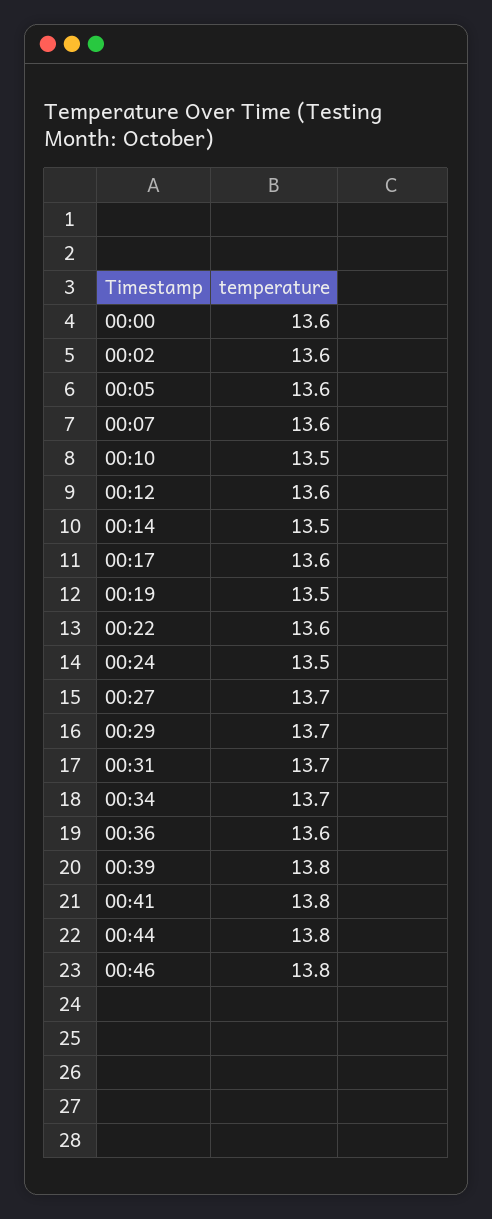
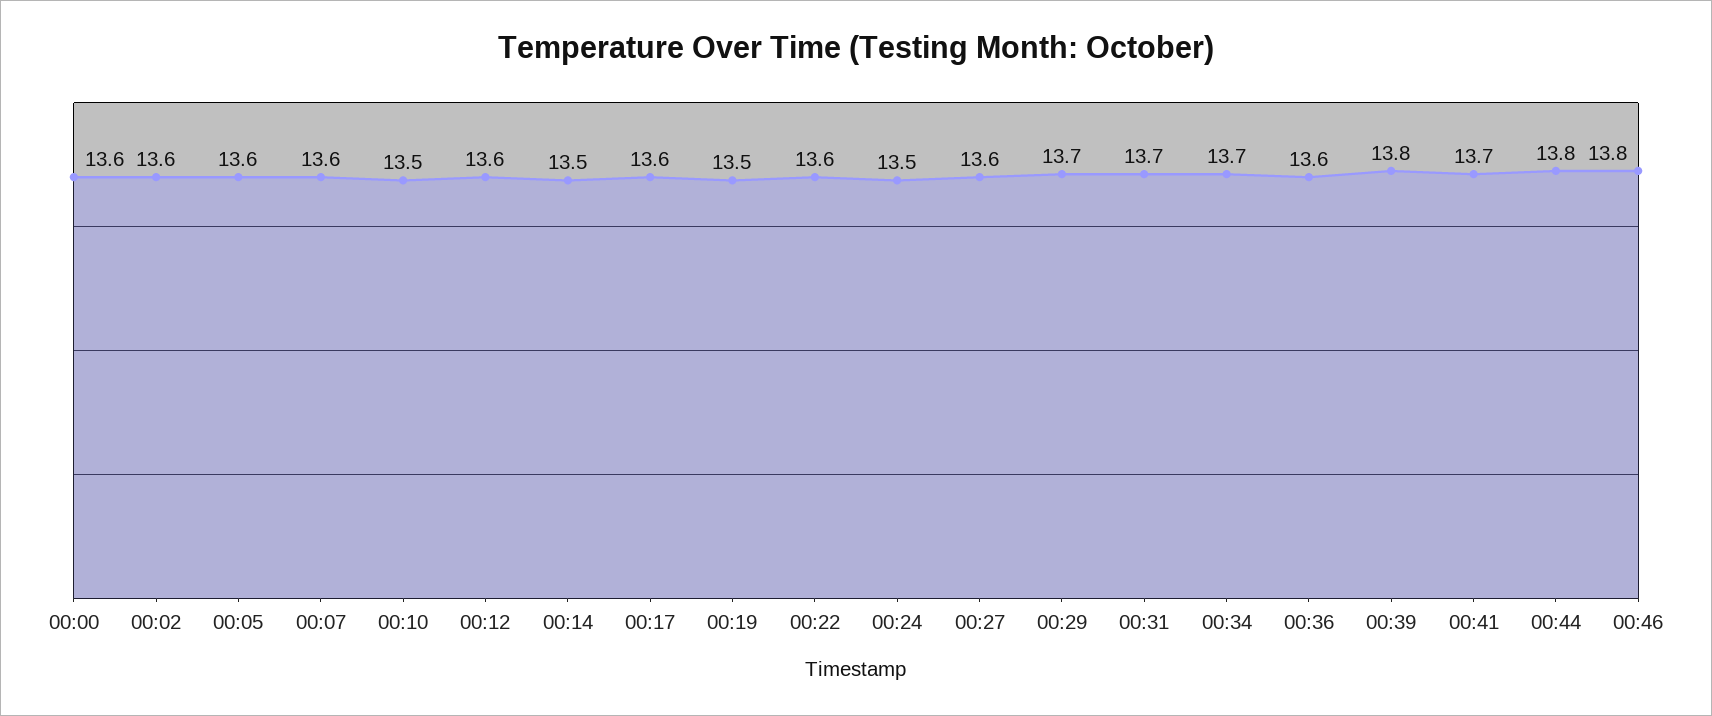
00:27: 13.7 -> 13.6
00:41: 13.8 -> 13.7

